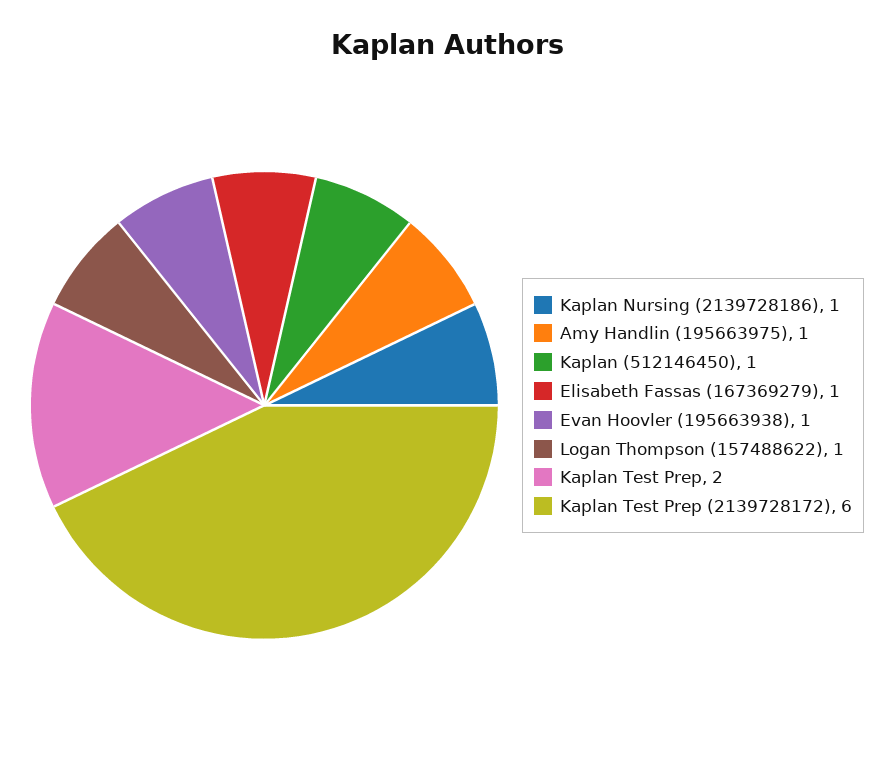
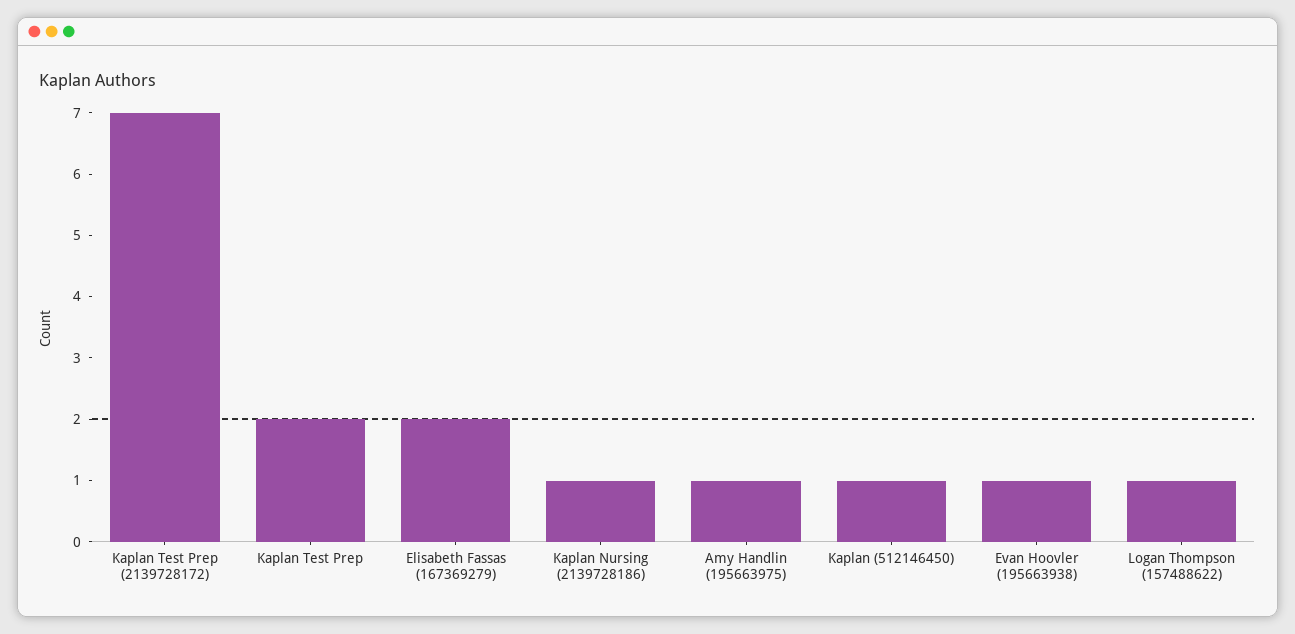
Elisabeth Fassas (167369279): 1 -> 2
Kaplan Test Prep (2139728172): 6 -> 7

